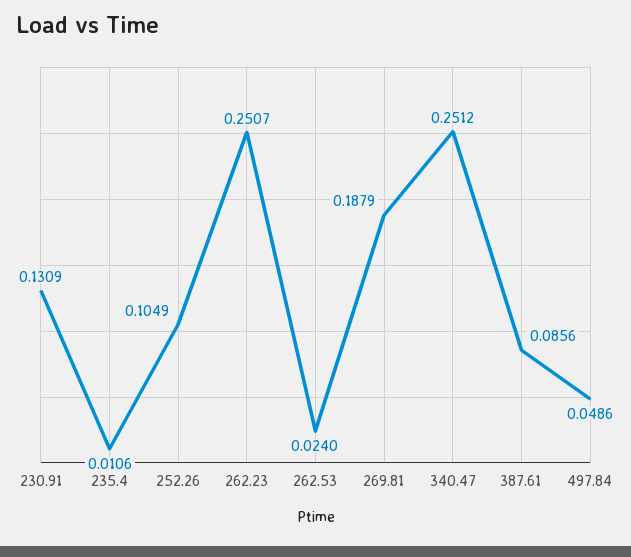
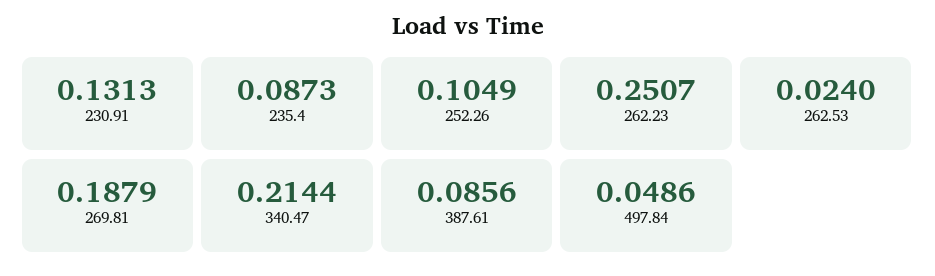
230.91: 0.1309 -> 0.1313
235.4: 0.0106 -> 0.0873
340.47: 0.2512 -> 0.2144

